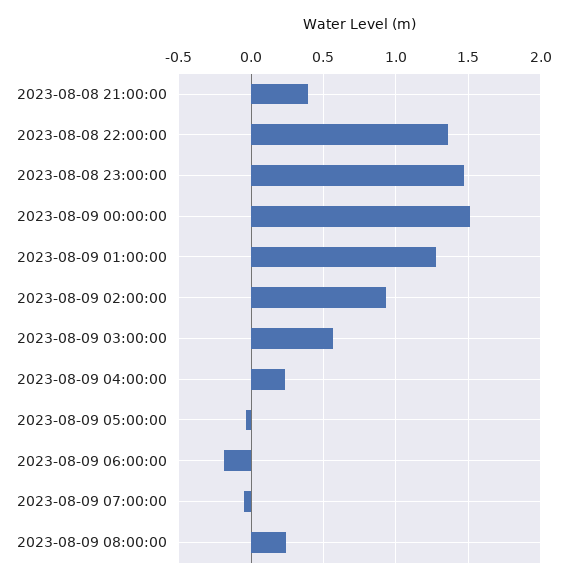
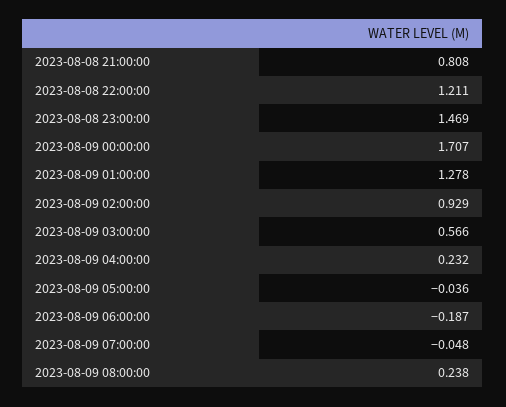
2023-08-08 21:00:00: 0.4 -> 0.808
2023-08-08 22:00:00: 1.35 -> 1.211
2023-08-09 00:00:00: 1.5 -> 1.707

